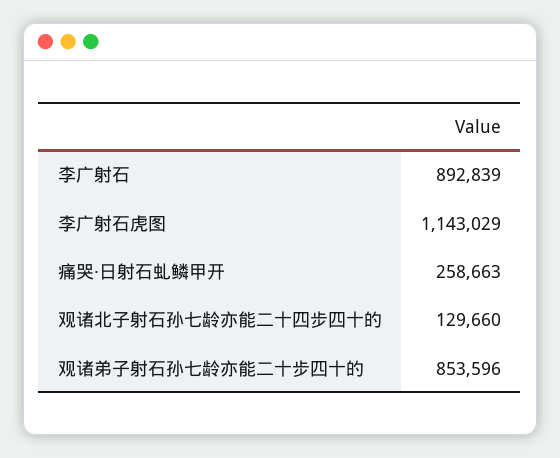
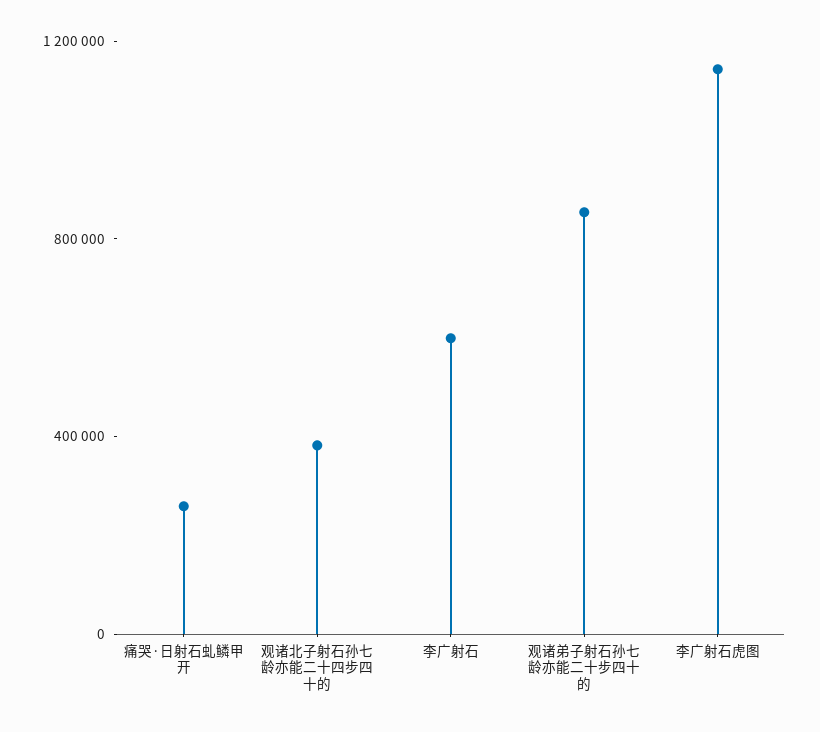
李广射石: 892839 -> 600000
观诸北子射石孙七龄亦能二十四步四十的: 129660 -> 400000

